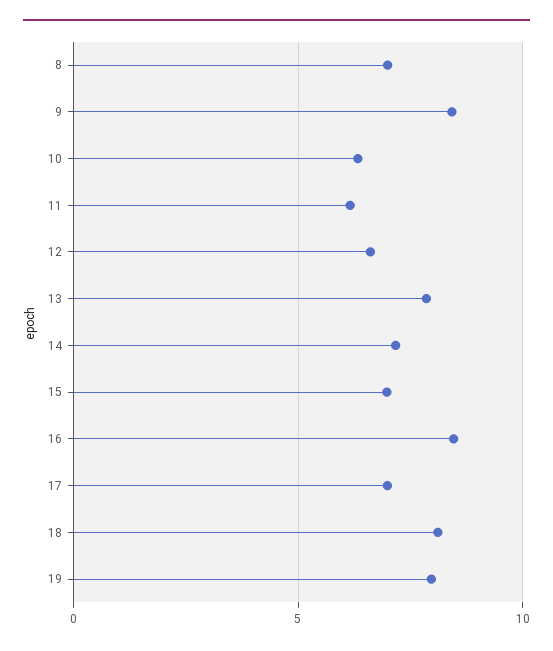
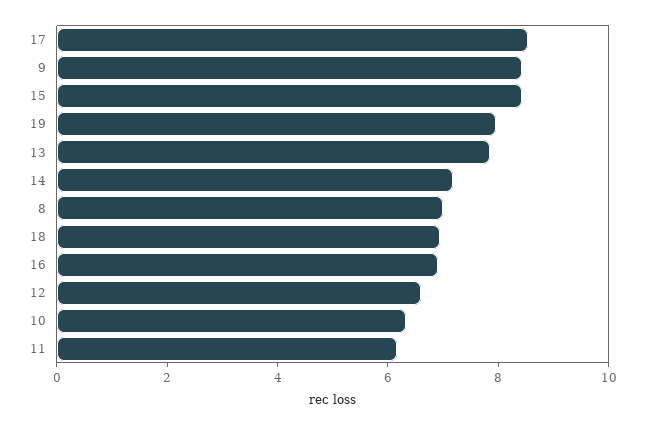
15: 7 -> 8.5
16: 8.5 -> 7
17: 7 -> 8.5
18: 8 -> 7

